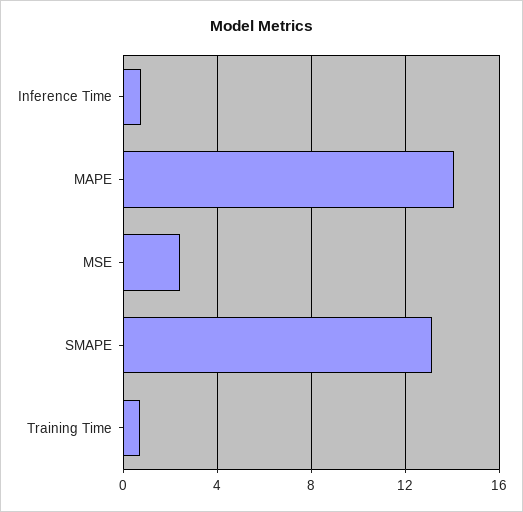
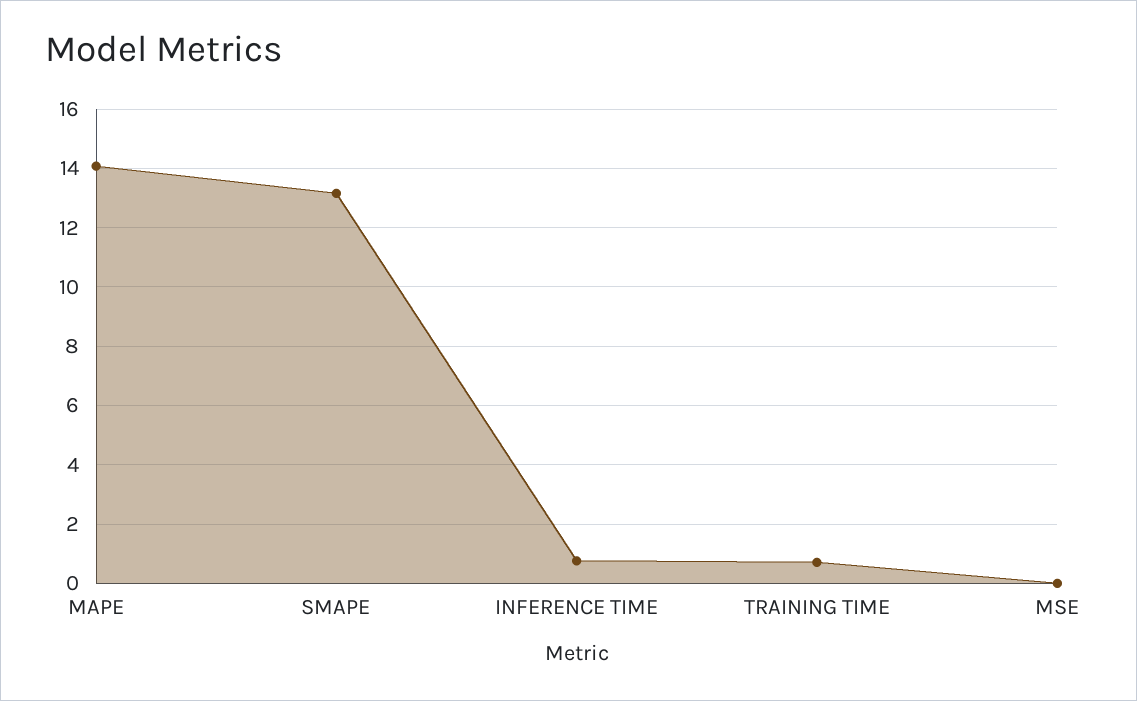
MSE: 2.5 -> 0

